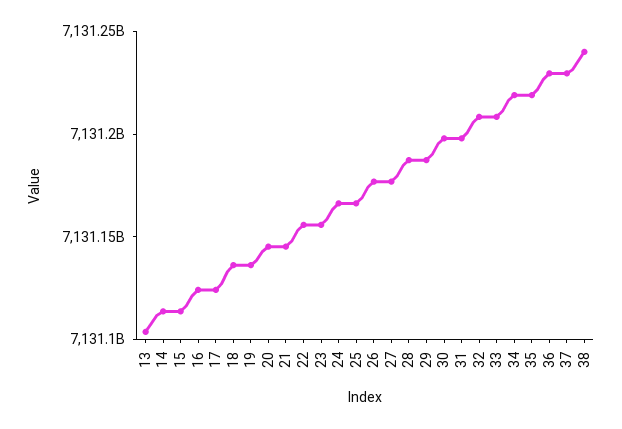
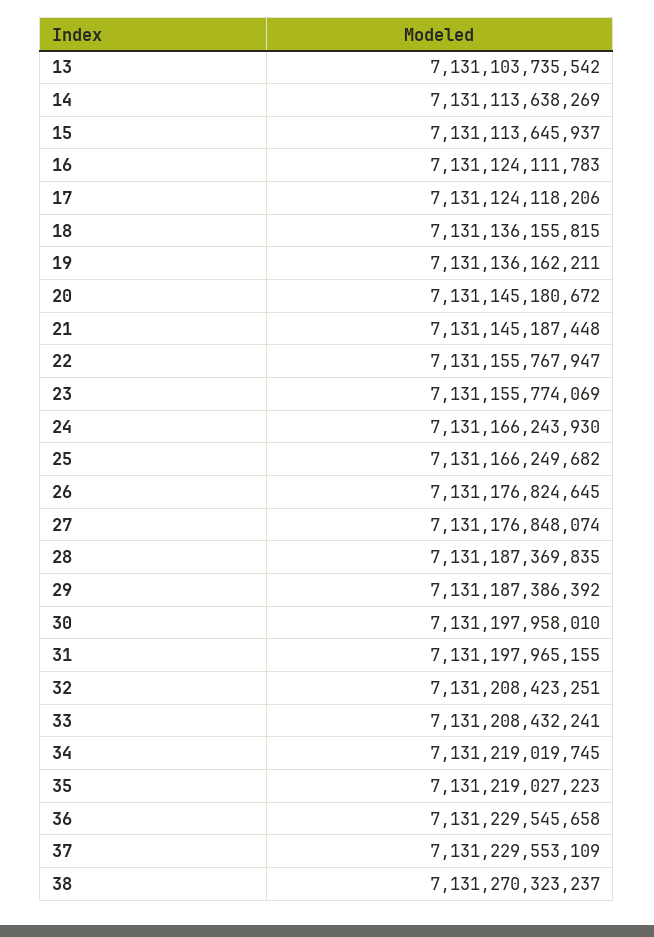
38: 7131240000000 -> 7131270323237

